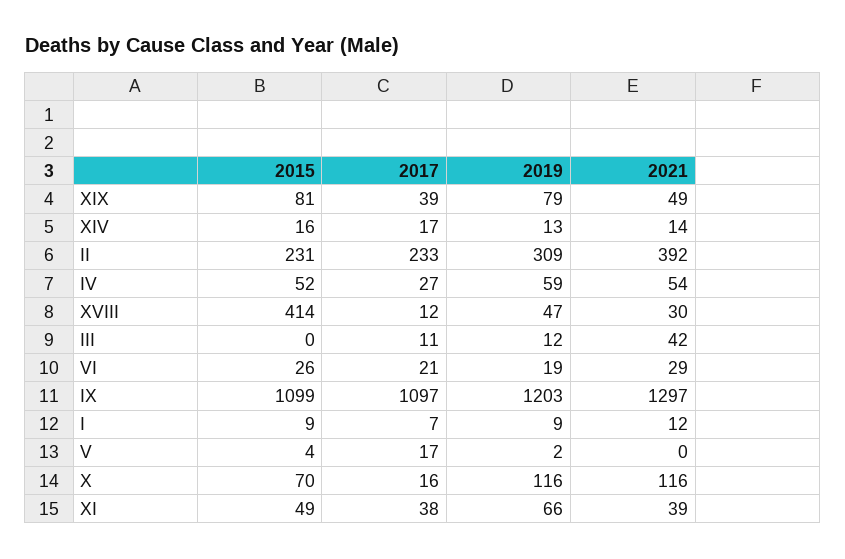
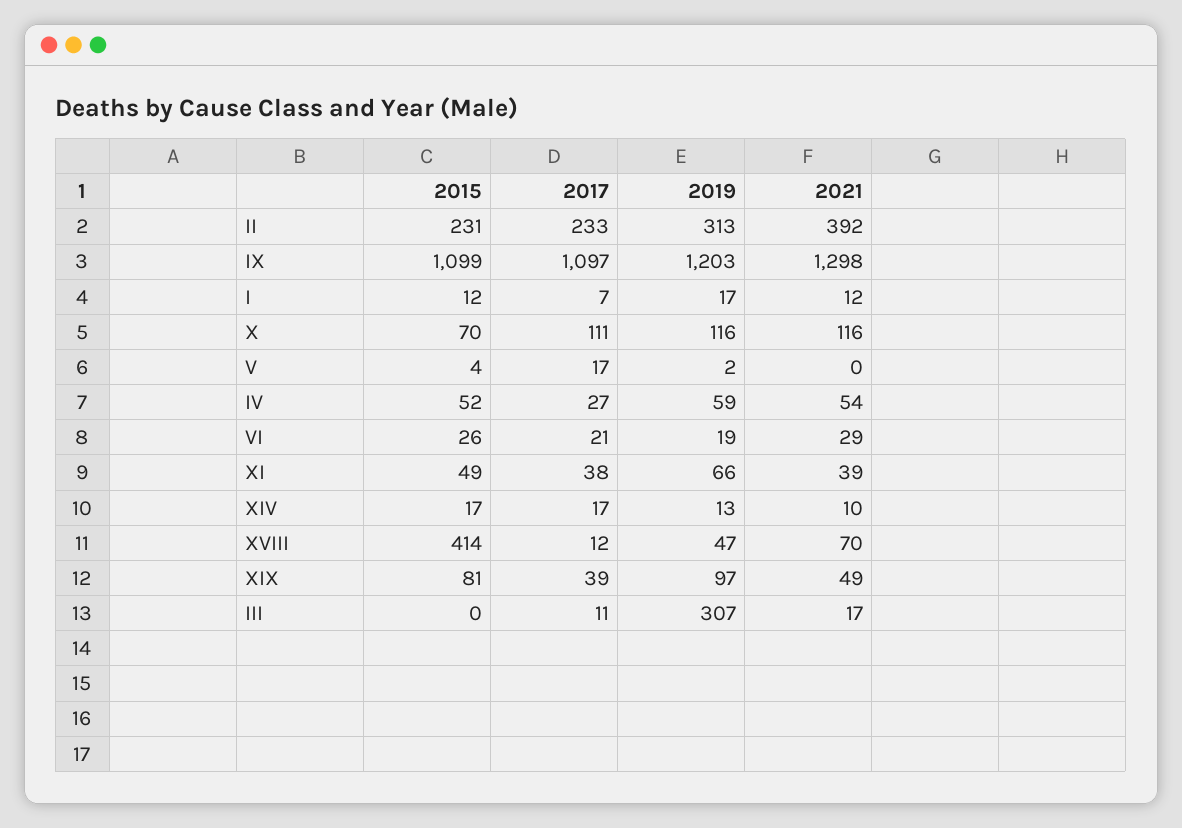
2019, XIX: 79 -> 97
2015, XIV: 16 -> 17
2021, XIV: 14 -> 10
2019, II: 309 -> 313
2021, XVIII: 30 -> 70
2019, III: 12 -> 307
2021, III: 42 -> 17
2021, IX: 1297 -> 1298
2015, I: 9 -> 12
2019, I: 9 -> 17
2017, X: 16 -> 111

